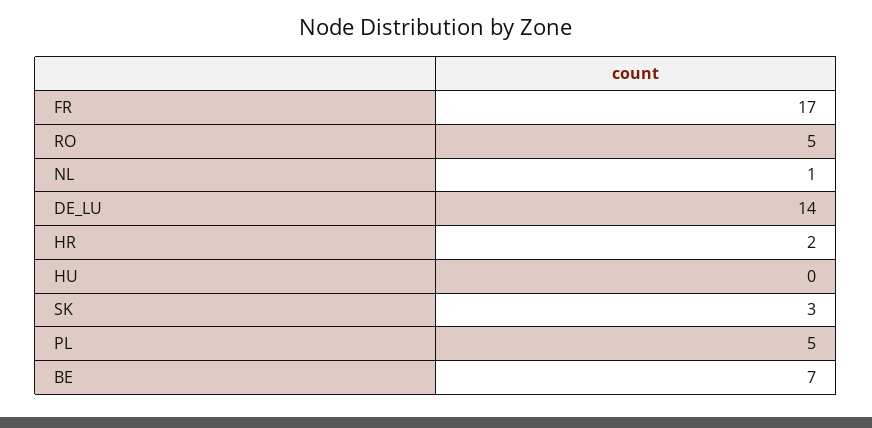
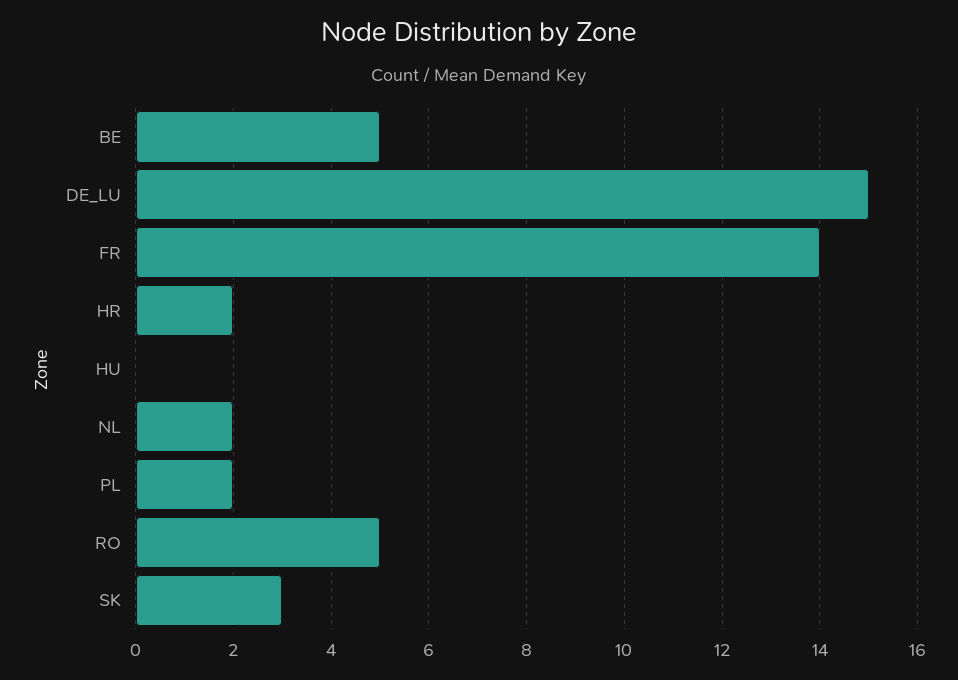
FR: 17 -> 14
NL: 1 -> 2
DE_LU: 14 -> 15
PL: 5 -> 2
BE: 7 -> 5

